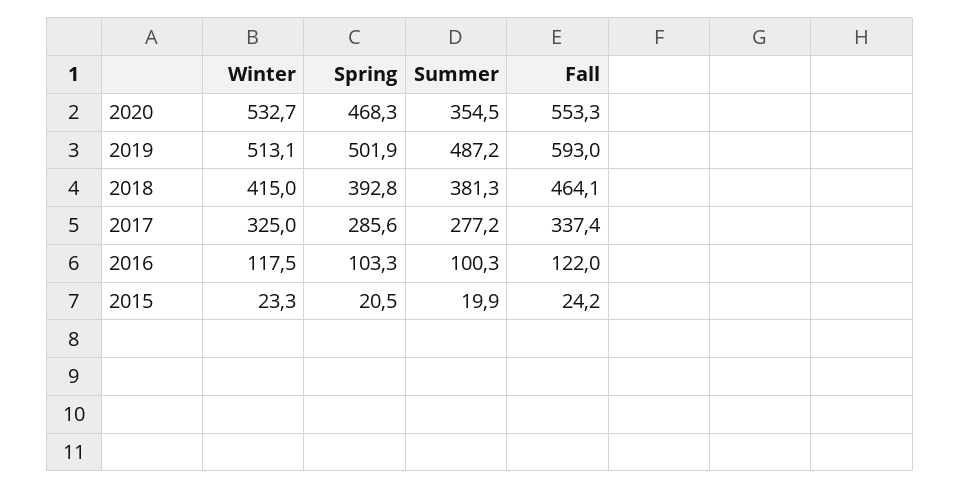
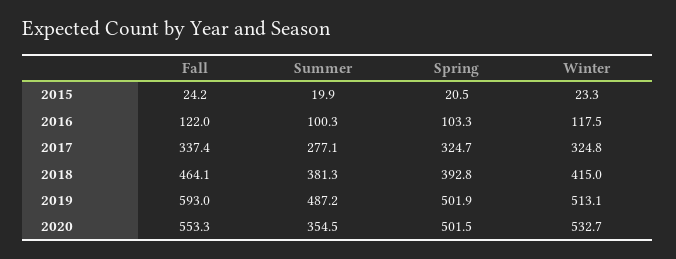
Spring, 2020: 468.3 -> 501.5
Winter, 2017: 325 -> 324.8
Spring, 2017: 285.6 -> 324.7
Summer, 2017: 277.2 -> 277.1

